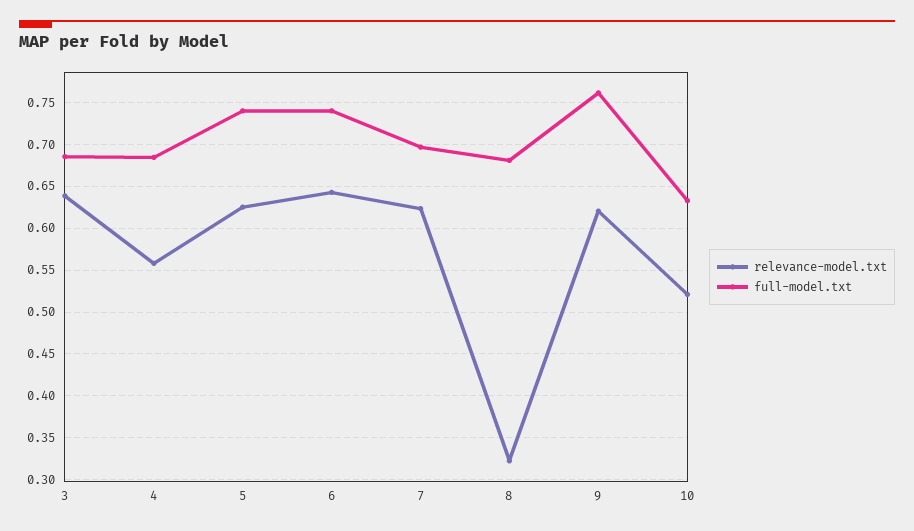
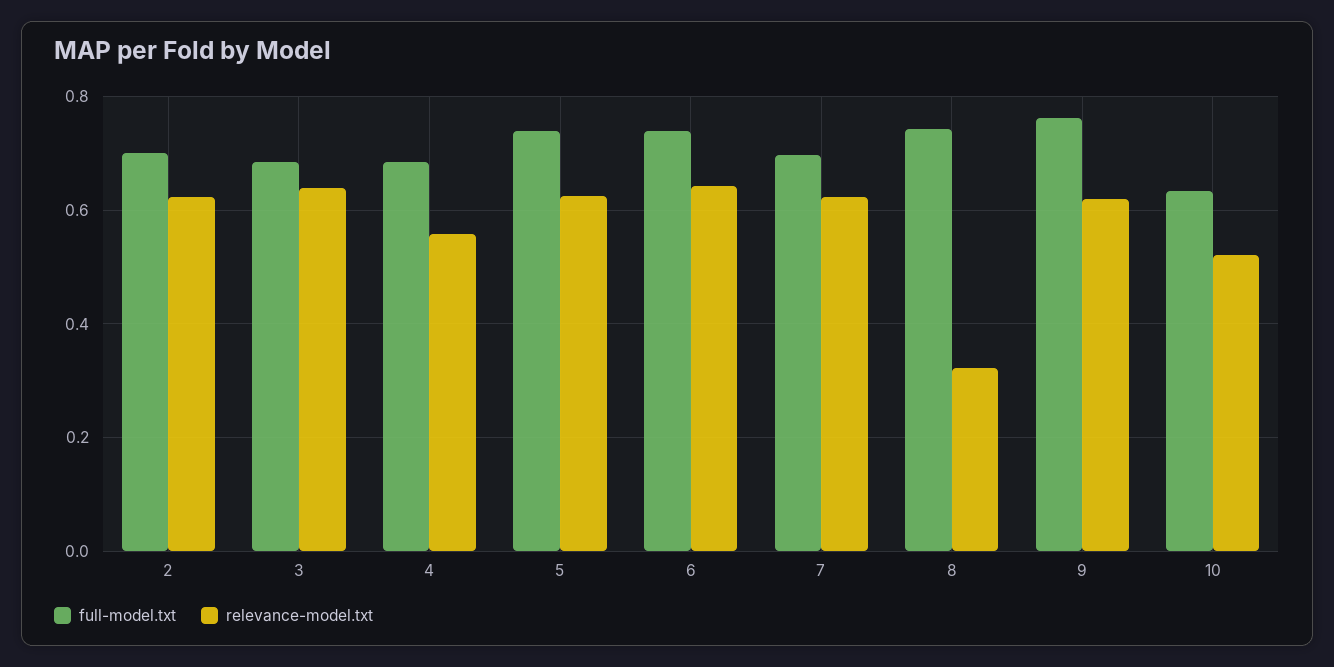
full-model.txt, 8: 0.68 -> 0.74
full-model.txt, 2: none -> 0.7
relevance-model.txt, 2: none -> 0.62

